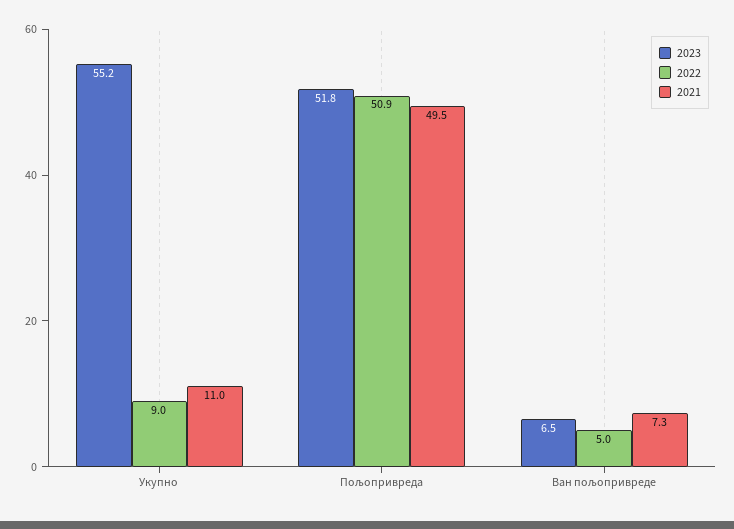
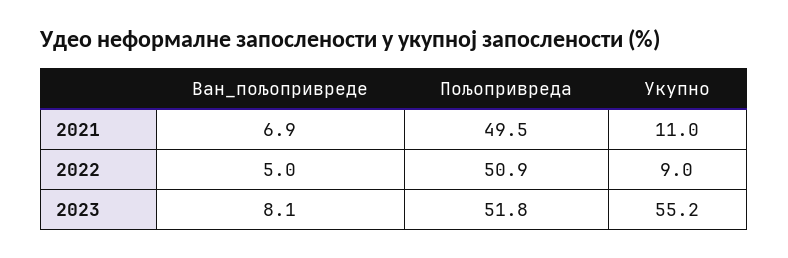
2023, Ван пољопривреде: 6.5 -> 8.1
2021, Ван пољопривреде: 7.3 -> 6.9

